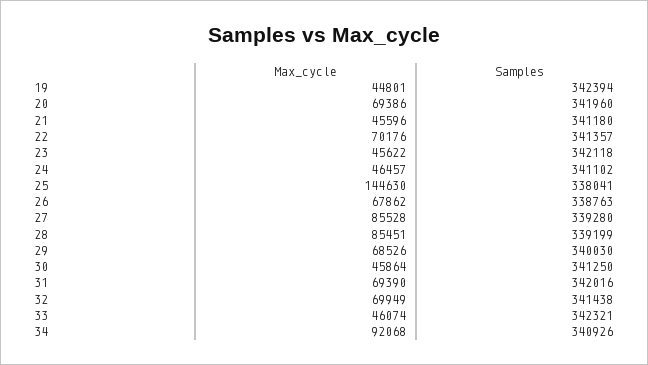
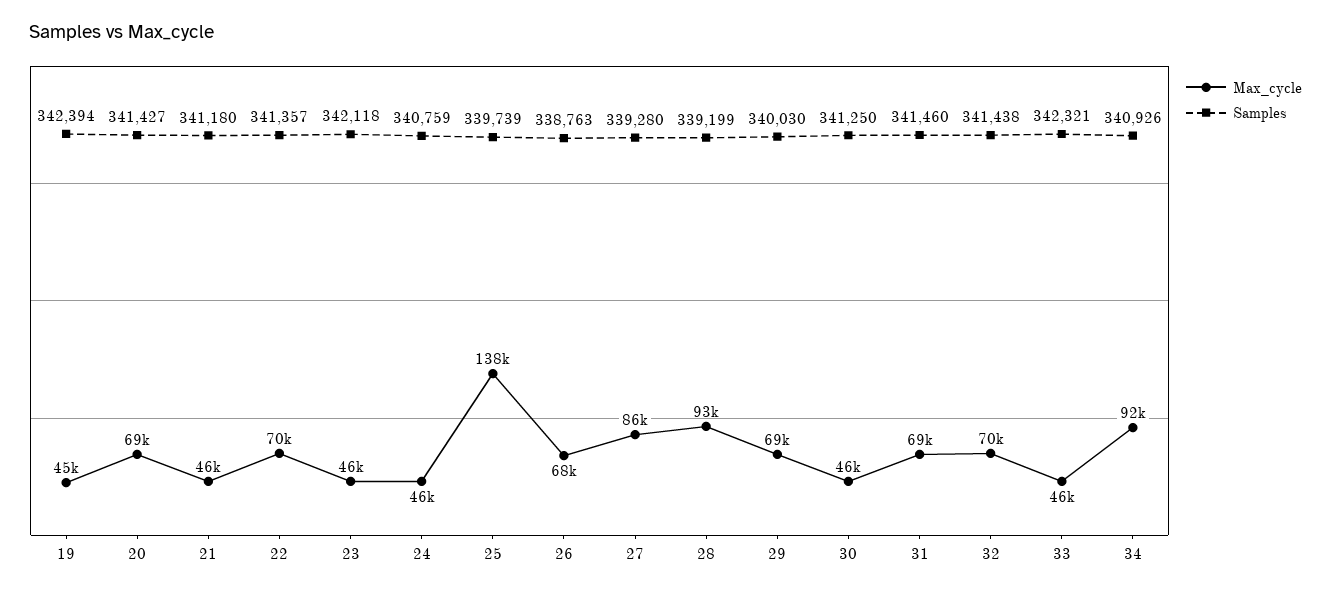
Samples, 20: 341960 -> 341427
Samples, 24: 341102 -> 340759
Max_cycle, 25: 144630 -> 138000
Samples, 25: 338041 -> 339739
Max_cycle, 28: 85451 -> 93000
Samples, 31: 342016 -> 341460

